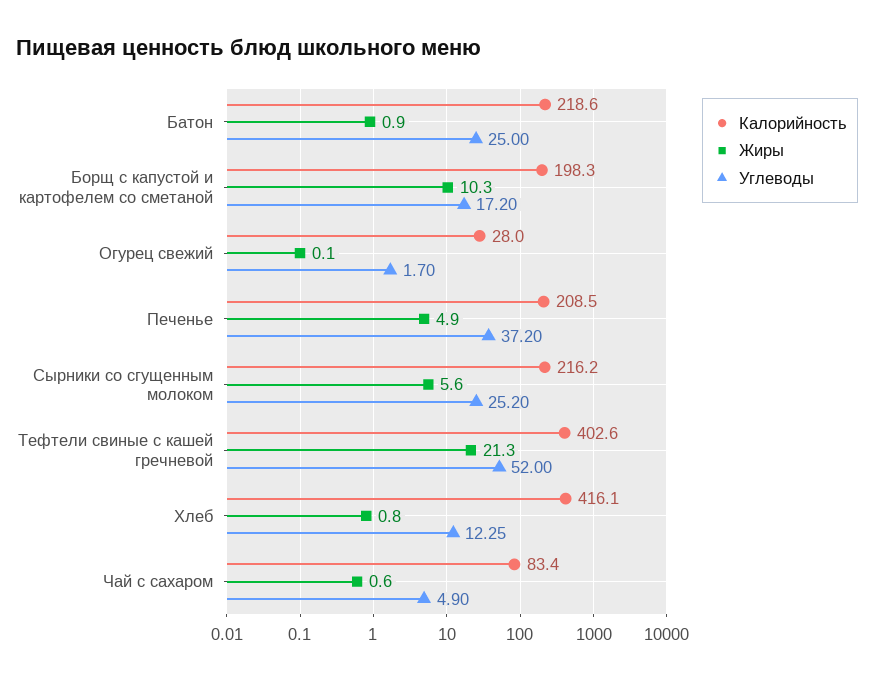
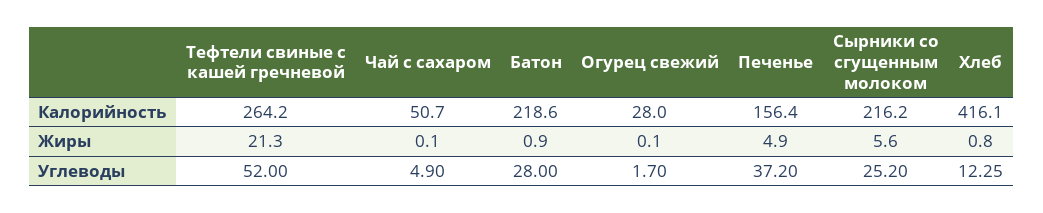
Углеводы, Батон: 25 -> 28
Калорийность, Борщ с капустой и картофелем со сметаной: 198.3 -> none
Жиры, Борщ с капустой и картофелем со сметаной: 10.3 -> none
Углеводы, Борщ с капустой и картофелем со сметаной: 17.2 -> none
Калорийность, Печенье: 208.5 -> 156.4
Калорийность, Тефтели свиные с кашей гречневой: 402.6 -> 264.2
Калорийность, Чай с сахаром: 83.4 -> 50.7
Жиры, Чай с сахаром: 0.6 -> 0.1

